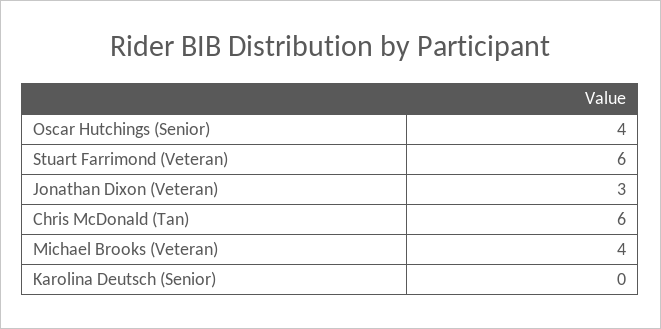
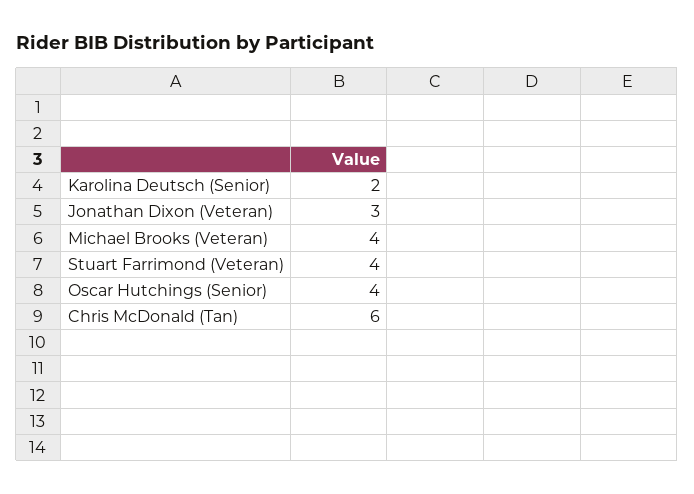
Stuart Farrimond (Veteran): 6 -> 4
Karolina Deutsch (Senior): 0 -> 2

